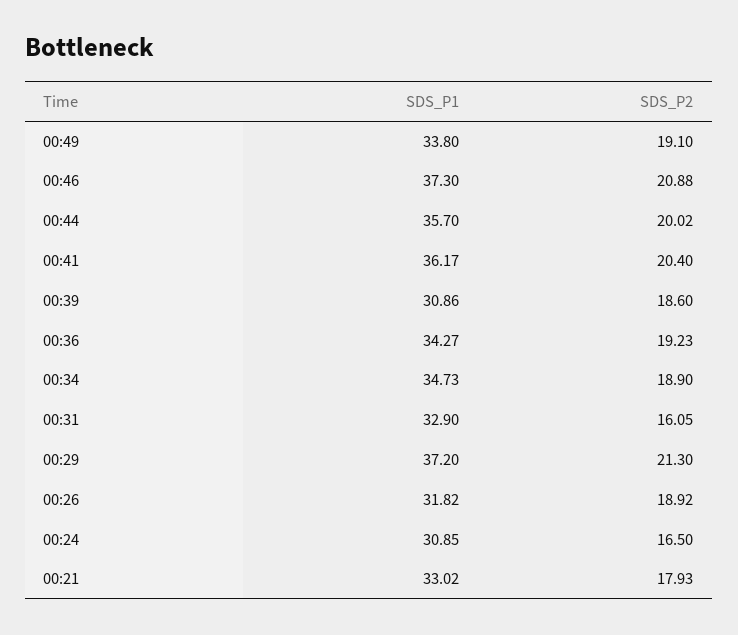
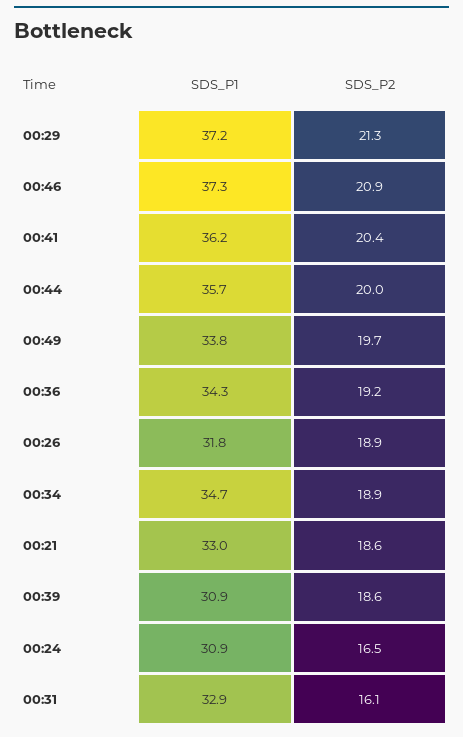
SDS_P2, 00:49: 19.1 -> 19.7
SDS_P2, 00:21: 17.93 -> 18.6

